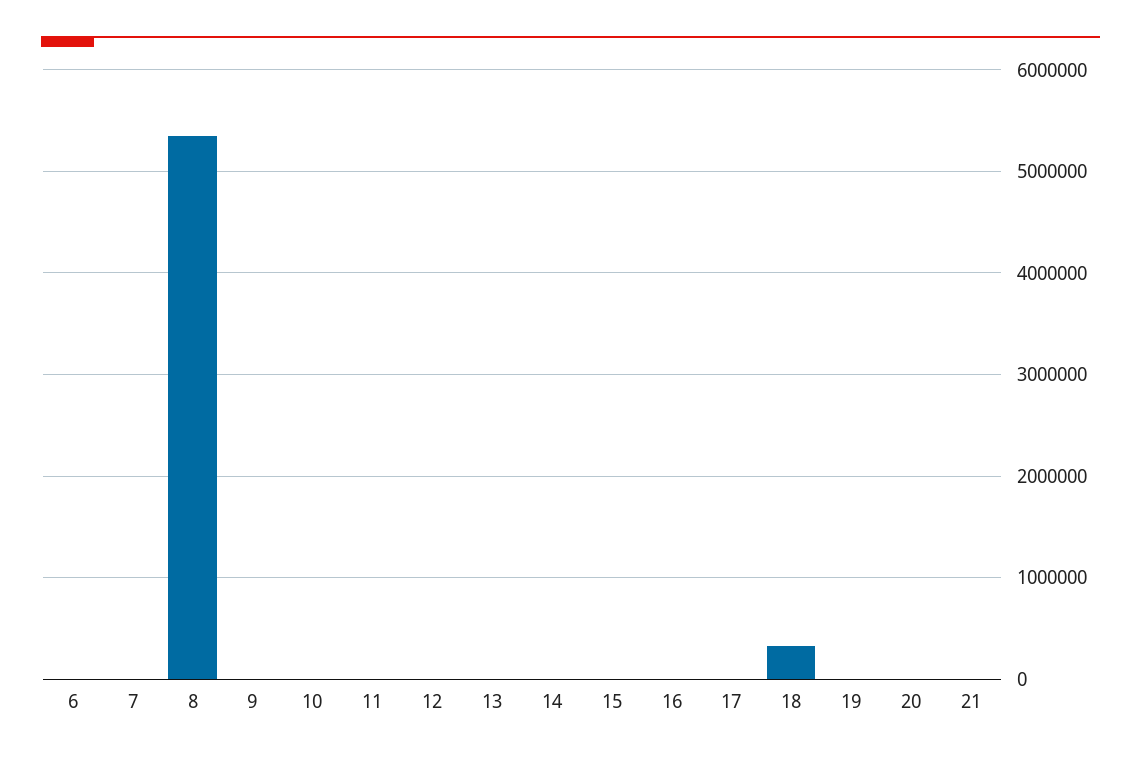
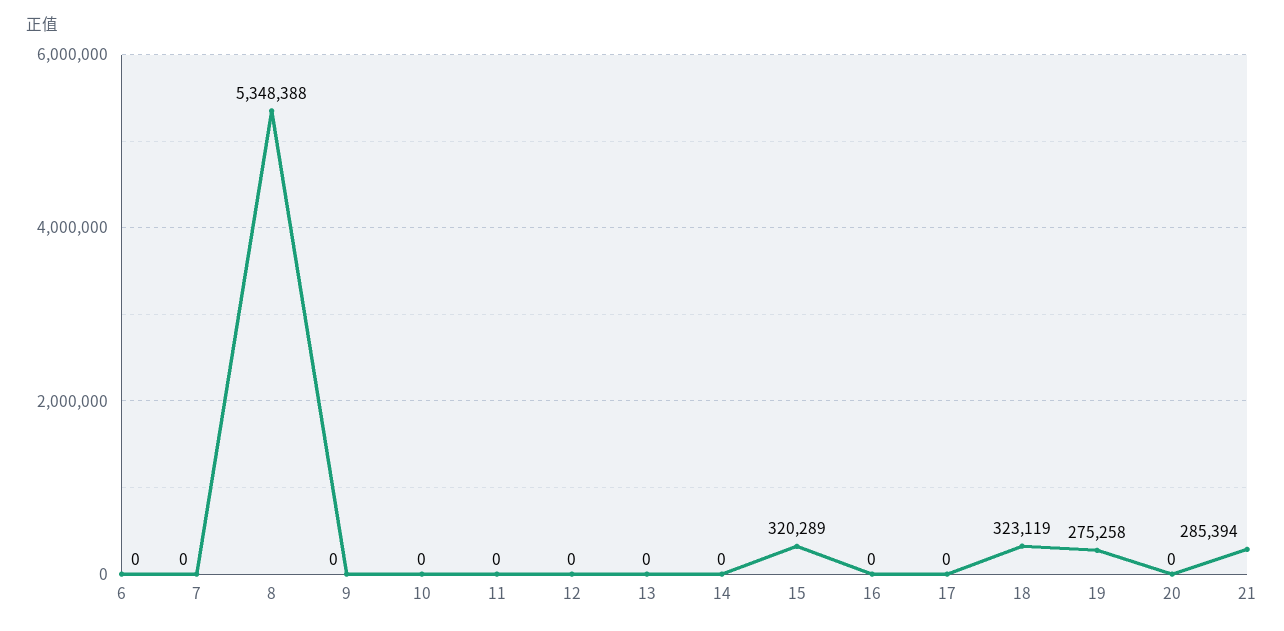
15: 0 -> 320289
19: 0 -> 275258
21: 0 -> 285394

